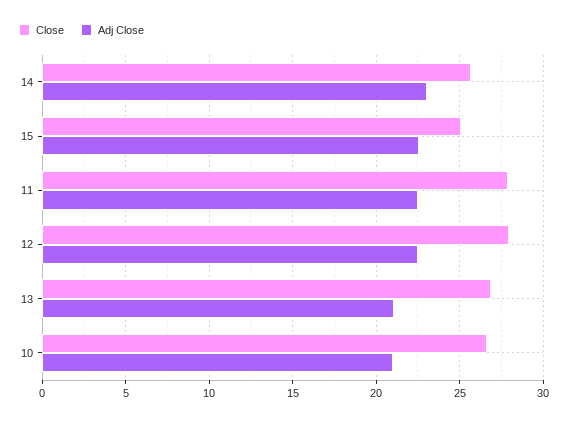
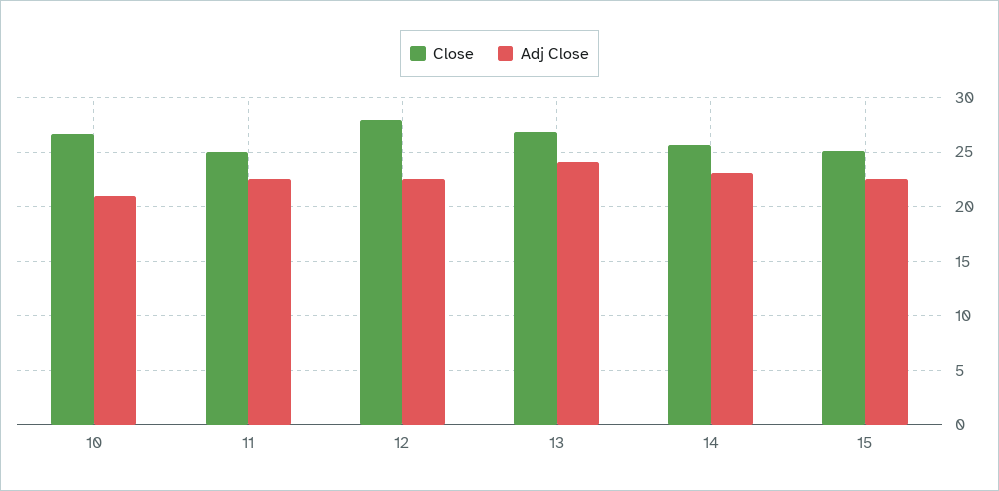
Close, 11: 28 -> 25
Adj Close, 13: 21 -> 24

